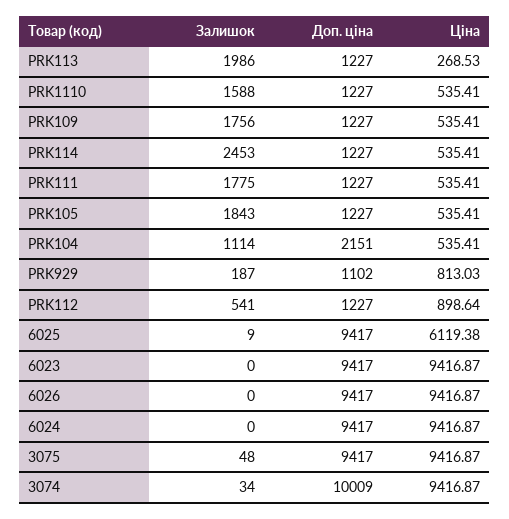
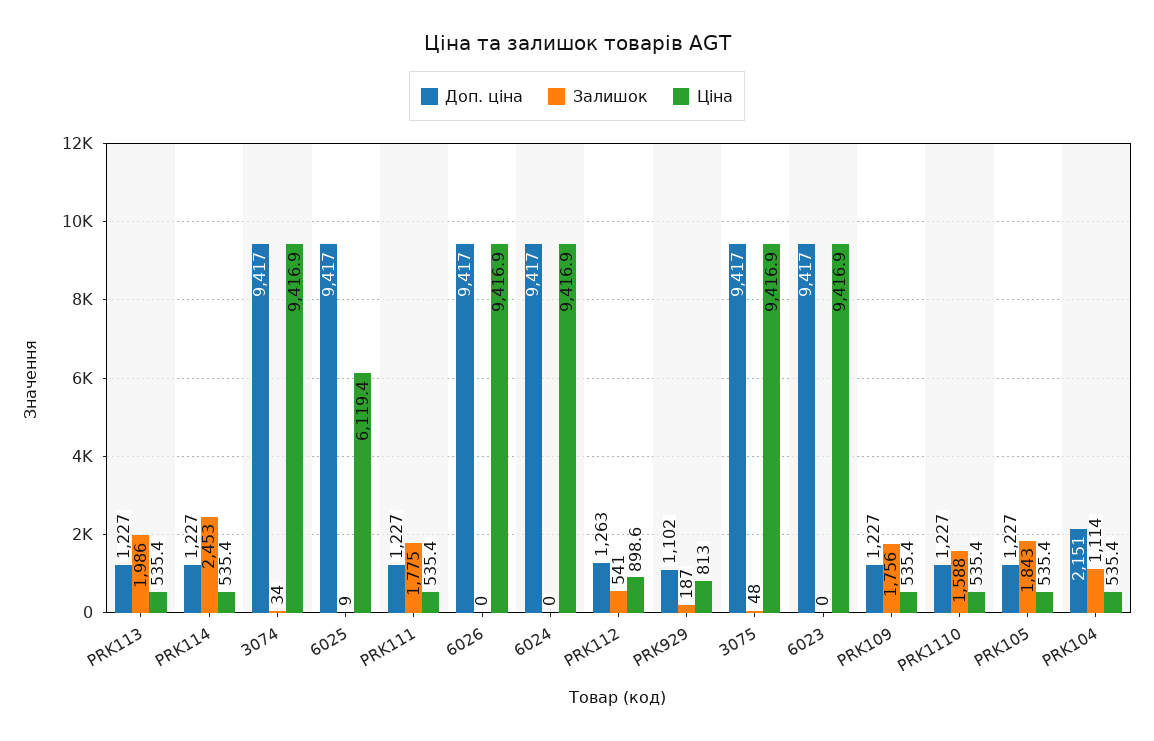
Ціна, PRK113: 268.53 -> 535.4
Доп. ціна, PRK112: 1227 -> 1263
Доп. ціна, 3074: 10009 -> 9417

